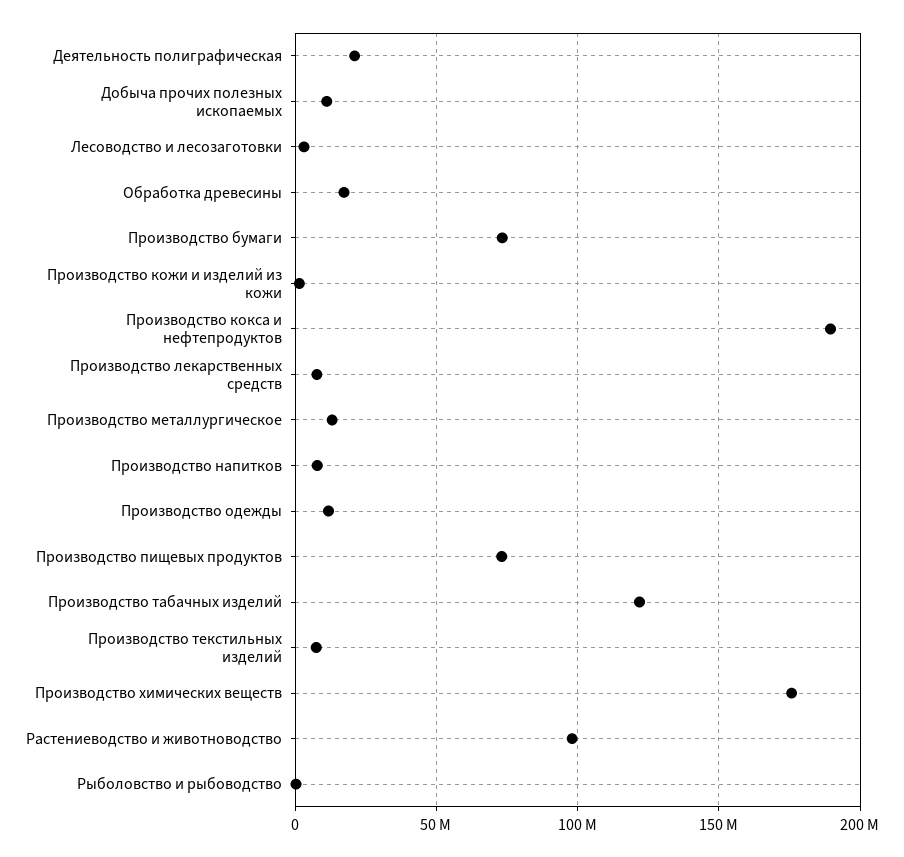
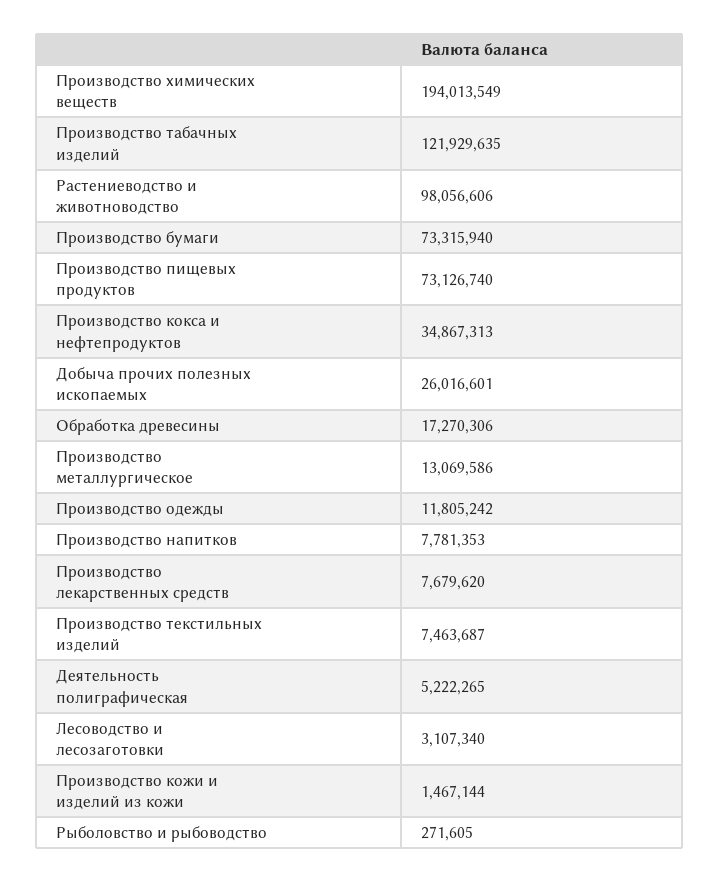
Деятельность полиграфическая: 20000000 -> 5222265
Добыча прочих полезных ископаемых: 10000000 -> 26016601
Производство кокса и нефтепродуктов: 190000000 -> 34867313
Производство химических веществ: 175000000 -> 194013549

